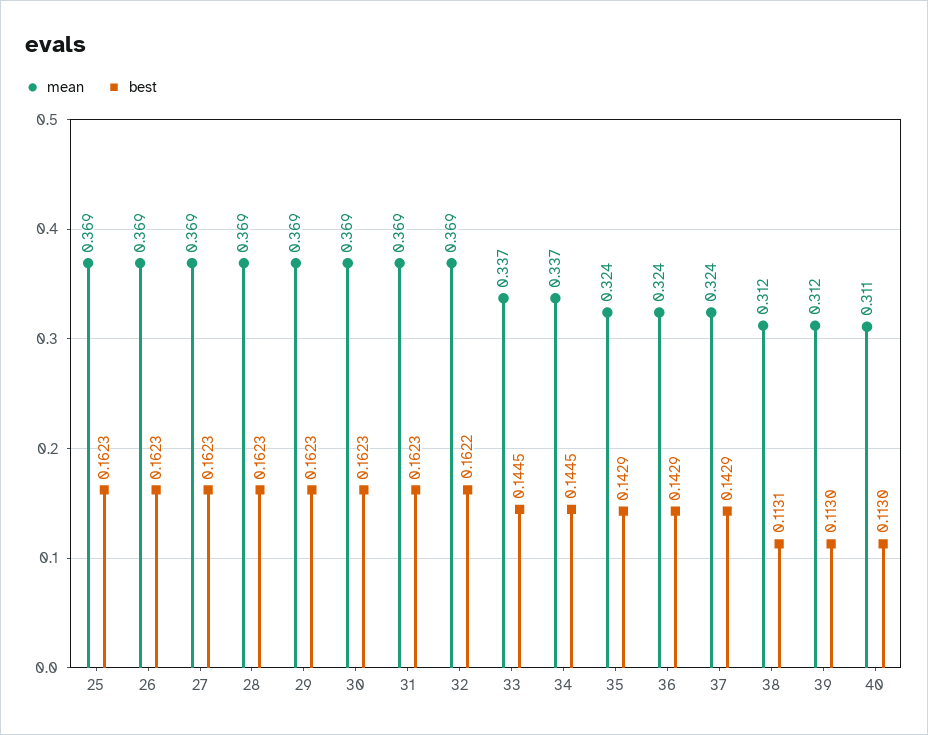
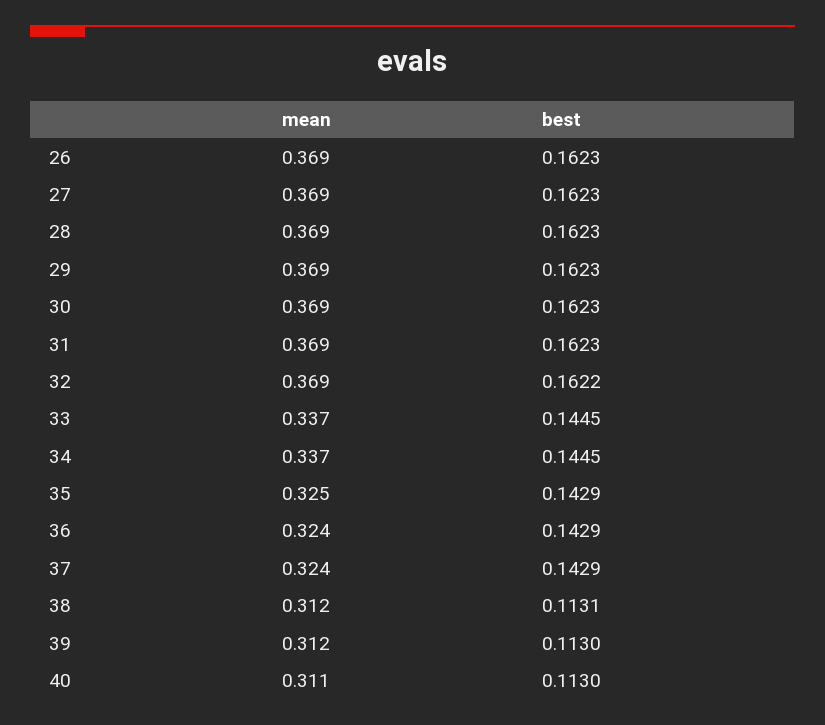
mean, 25: 0.369 -> none
best, 25: 0.1623 -> none
mean, 35: 0.324 -> 0.325

